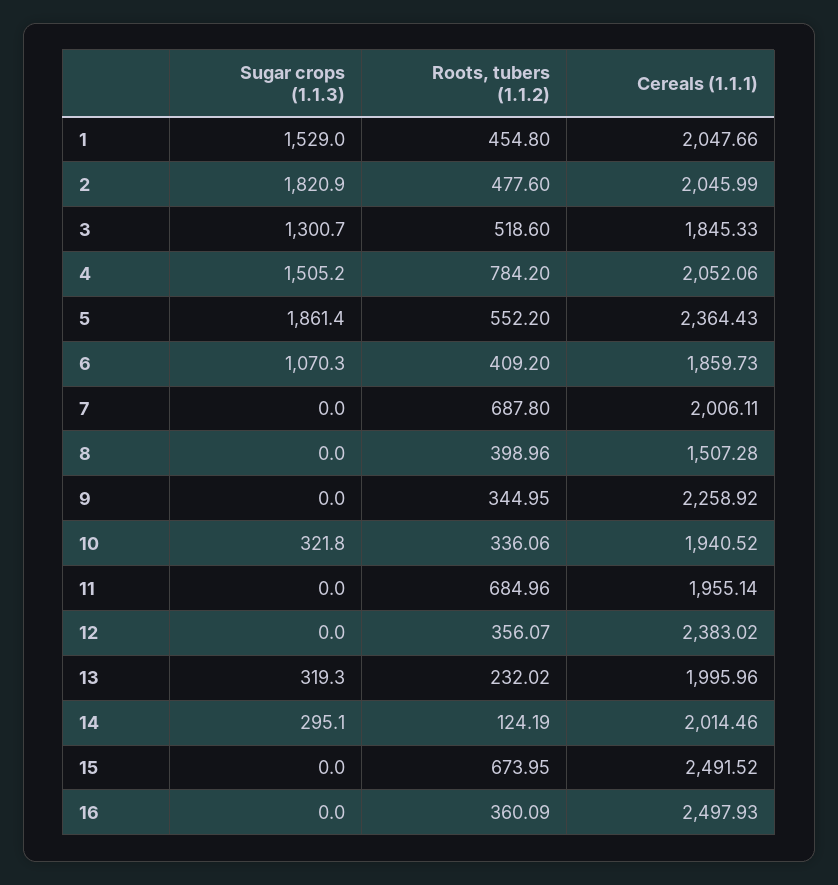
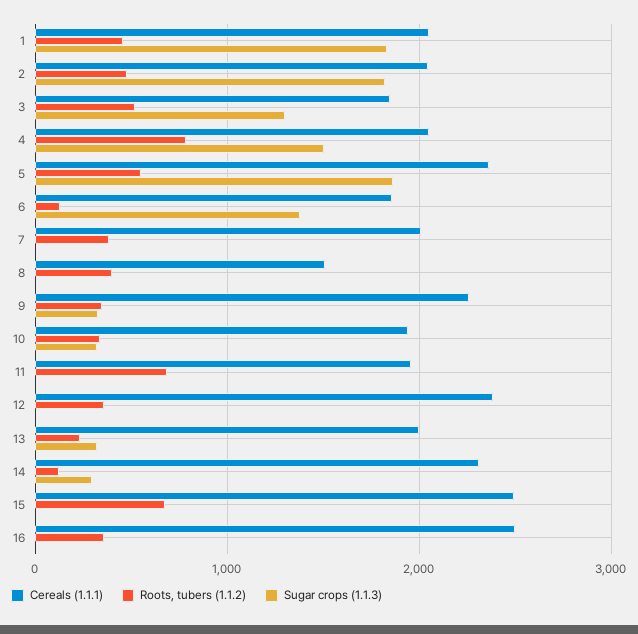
Sugar crops (1.1.3), 1: 1529 -> 1800
Sugar crops (1.1.3), 6: 1070.3 -> 1400
Roots, tubers (1.1.2), 6: 409.2 -> 100
Roots, tubers (1.1.2), 7: 687.8 -> 400
Sugar crops (1.1.3), 9: 0 -> 300
Cereals (1.1.1), 14: 2014.46 -> 2300

